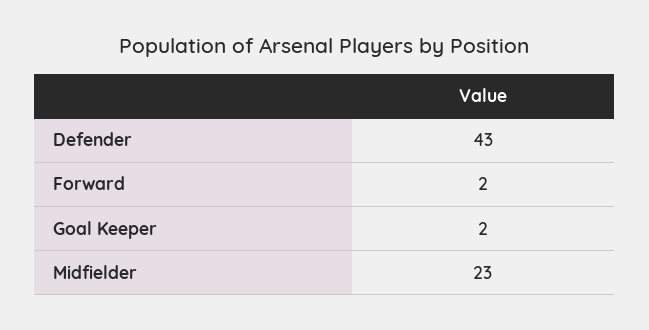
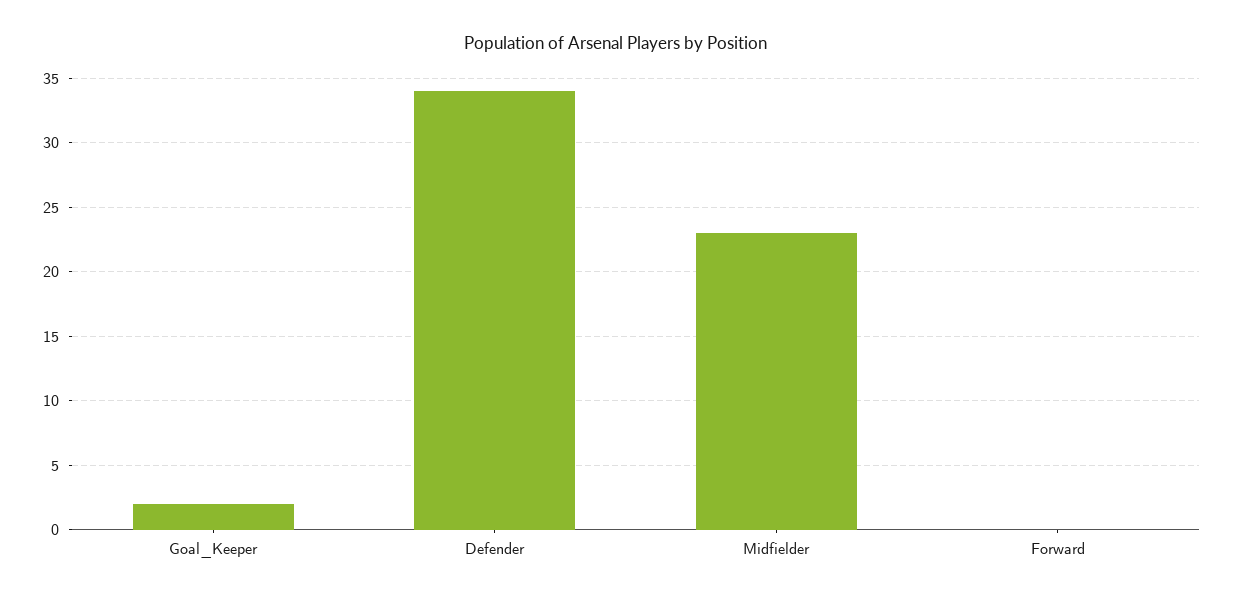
Defender: 43 -> 34
Forward: 2 -> 0

